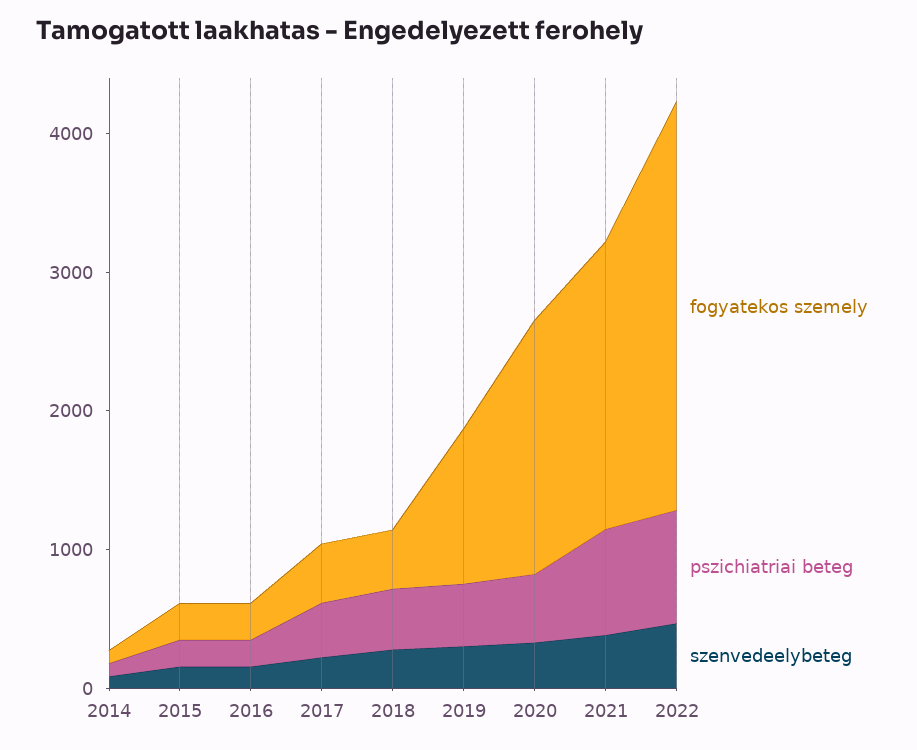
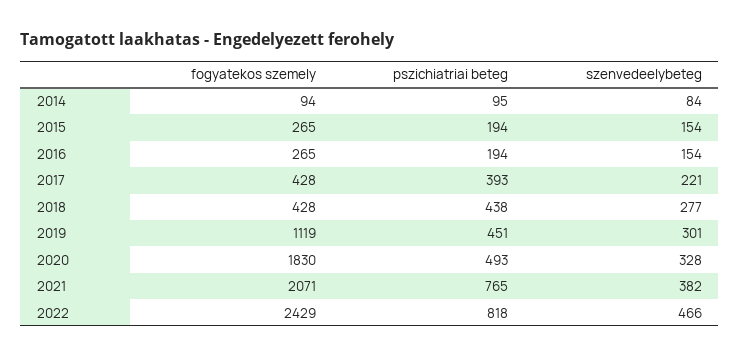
fogyatekos szemely, 2022: 3000 -> 2429

